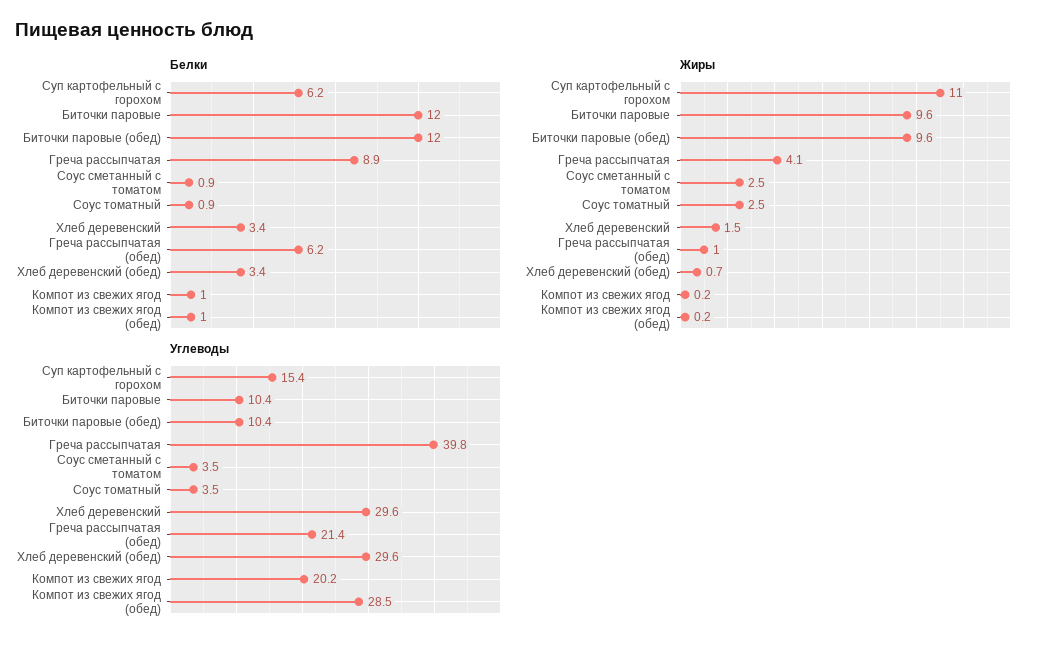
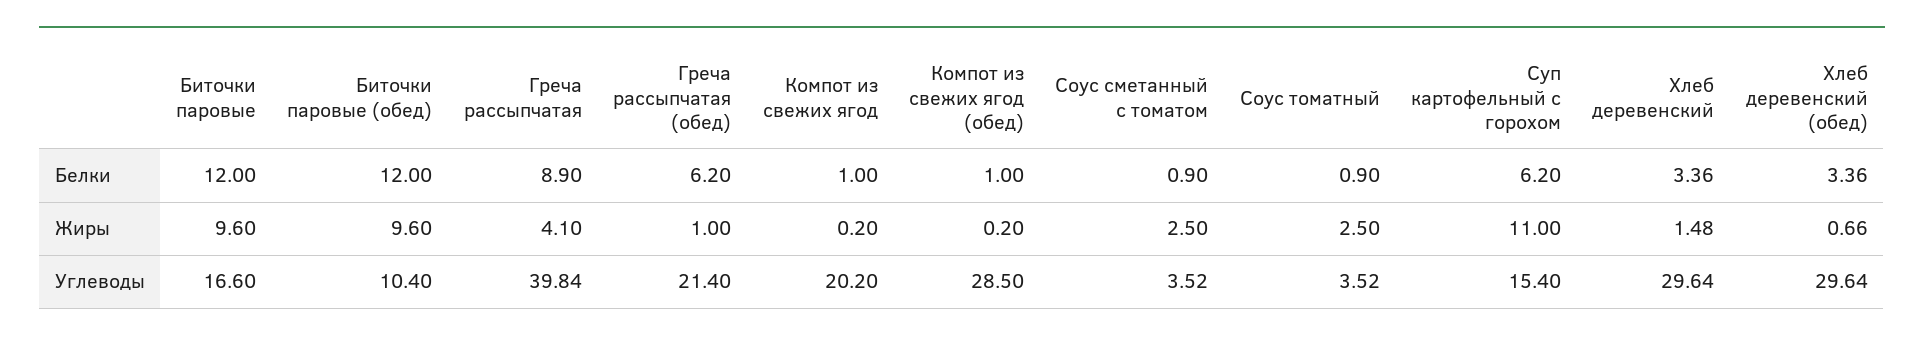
Углеводы, Биточки паровые: 10.4 -> 16.6

